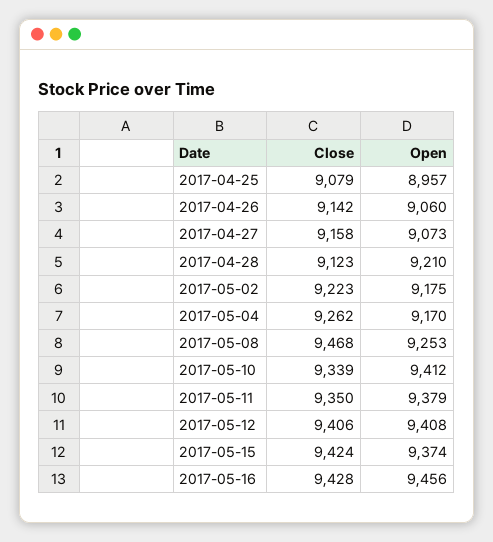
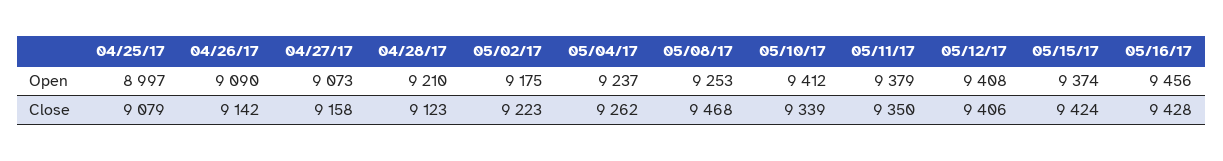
Open, 2017-04-25: 8957 -> 8997
Open, 2017-04-26: 9060 -> 9090
Open, 2017-05-04: 9170 -> 9237

